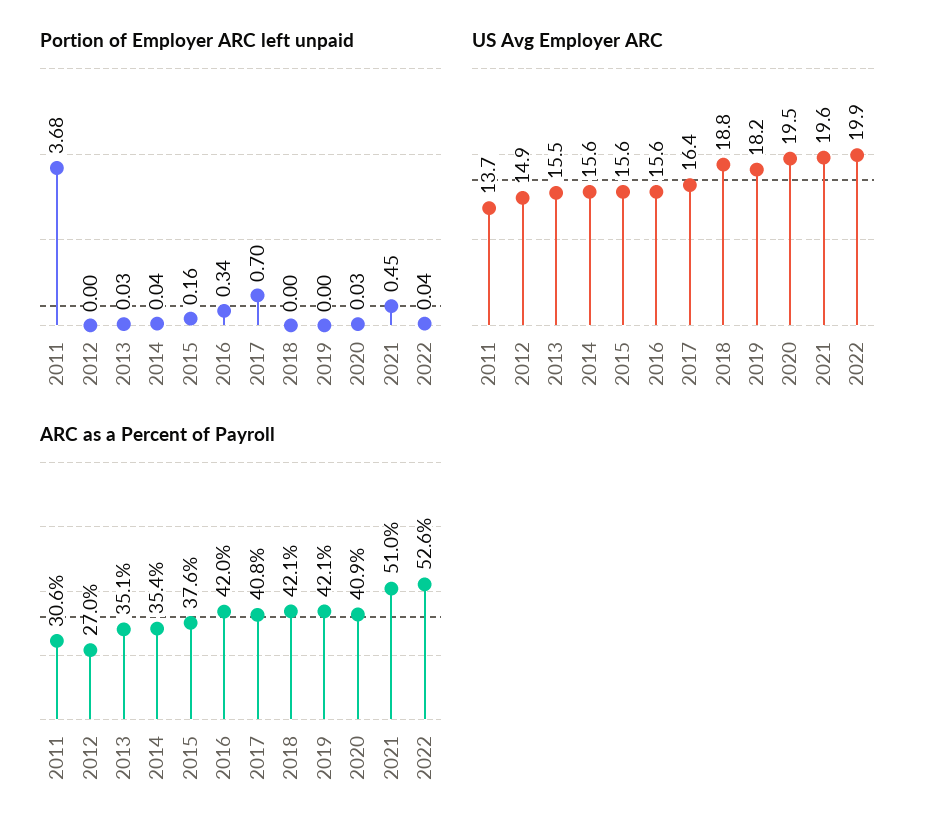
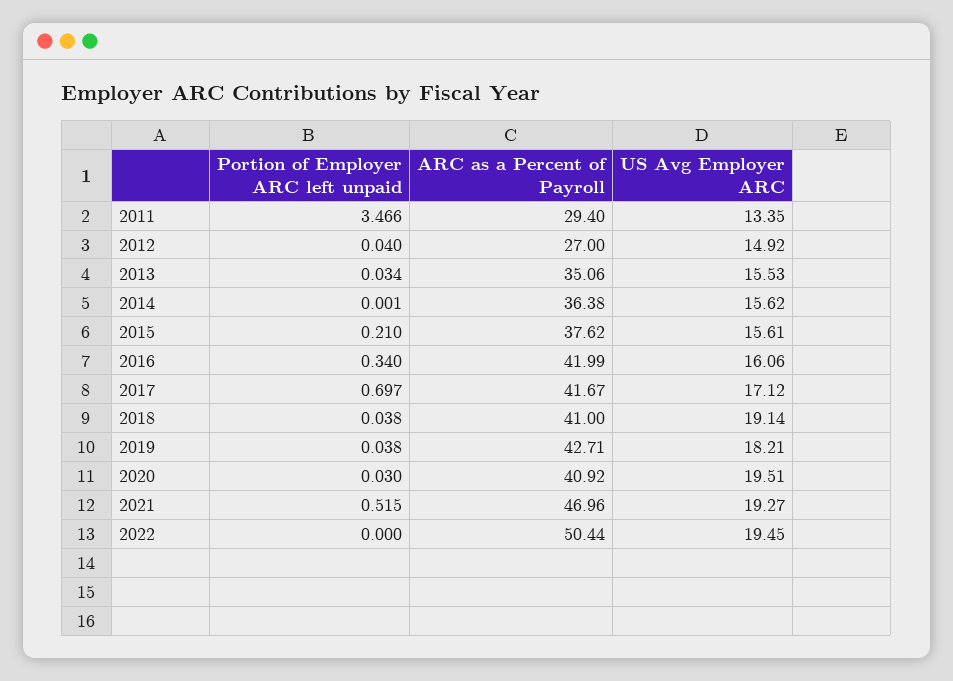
Portion of Employer ARC left unpaid, 2011: 3.68 -> 3.466
Portion of Employer ARC left unpaid, 2012: 0 -> 0.04
Portion of Employer ARC left unpaid, 2014: 0.04 -> 0.001
Portion of Employer ARC left unpaid, 2015: 0.16 -> 0.21
Portion of Employer ARC left unpaid, 2018: 0 -> 0.038
Portion of Employer ARC left unpaid, 2019: 0 -> 0.038
Portion of Employer ARC left unpaid, 2021: 0.45 -> 0.515
Portion of Employer ARC left unpaid, 2022: 0.04 -> 0
US Avg Employer ARC, 2011: 13.7 -> 13.35
US Avg Employer ARC, 2016: 15.6 -> 16.06
US Avg Employer ARC, 2017: 16.4 -> 17.12
US Avg Employer ARC, 2018: 18.8 -> 19.14
US Avg Employer ARC, 2021: 19.6 -> 19.27
US Avg Employer ARC, 2022: 19.9 -> 19.45
ARC as a Percent of Payroll, 2011: 30.6 -> 29.4
ARC as a Percent of Payroll, 2014: 35.4 -> 36.38
ARC as a Percent of Payroll, 2017: 40.8 -> 41.67
ARC as a Percent of Payroll, 2018: 42.1 -> 41
ARC as a Percent of Payroll, 2019: 42.1 -> 42.71
ARC as a Percent of Payroll, 2021: 51 -> 46.96
ARC as a Percent of Payroll, 2022: 52.6 -> 50.44

